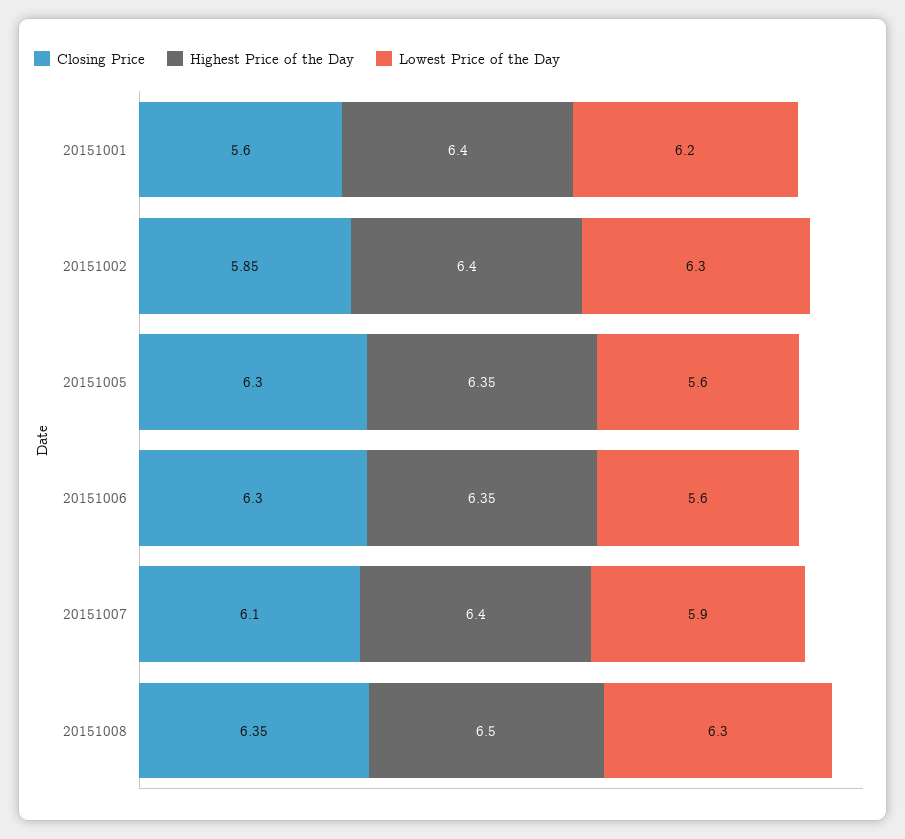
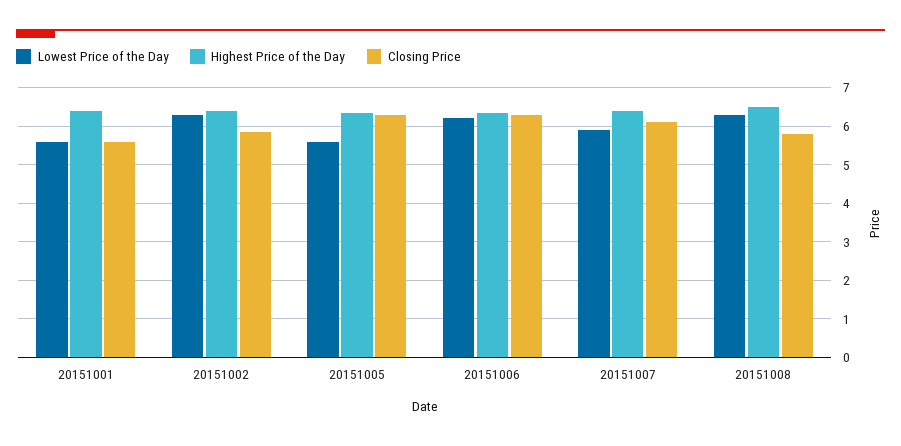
Lowest Price of the Day, 20151001: 6.2 -> 5.6
Lowest Price of the Day, 20151006: 5.6 -> 6.2
Closing Price, 20151008: 6.35 -> 5.8

